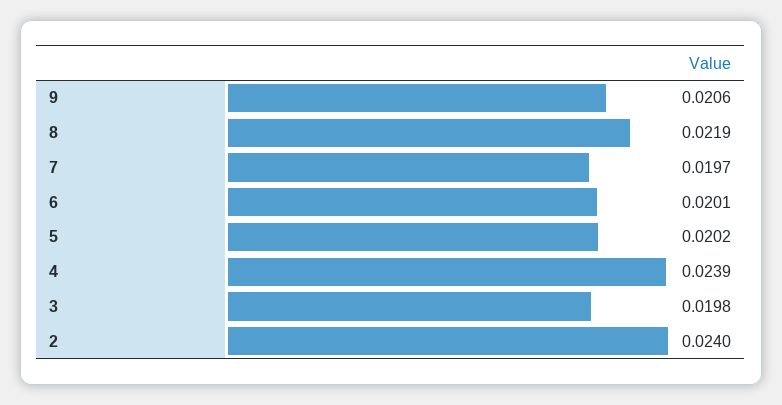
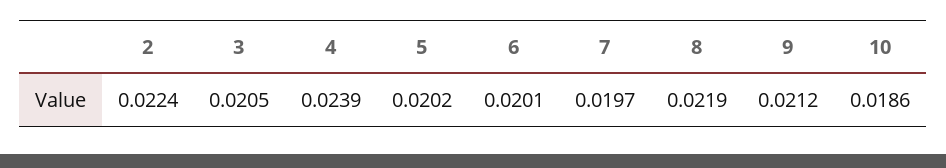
9: 0.0206 -> 0.0212
3: 0.0198 -> 0.0205
2: 0.024 -> 0.0224
10: none -> 0.0186

